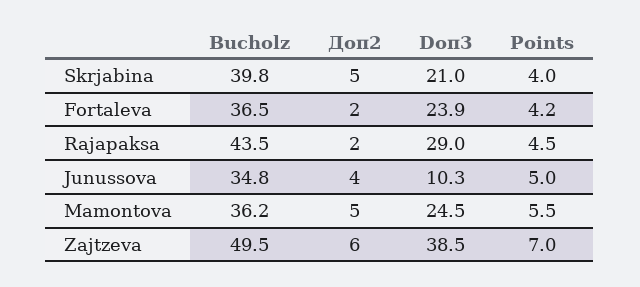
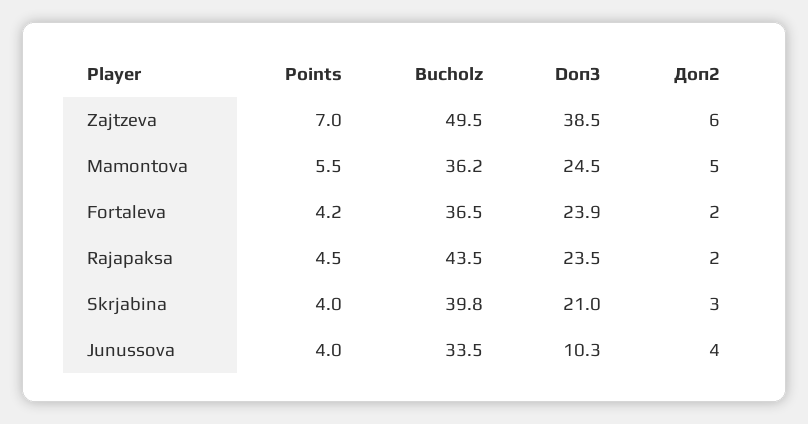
Доп2, Skrjabina: 5 -> 3
Doп3, Rajapaksa: 29 -> 23.5
Bucholz, Junussova: 34.8 -> 33.5
Points, Junussova: 5 -> 4

